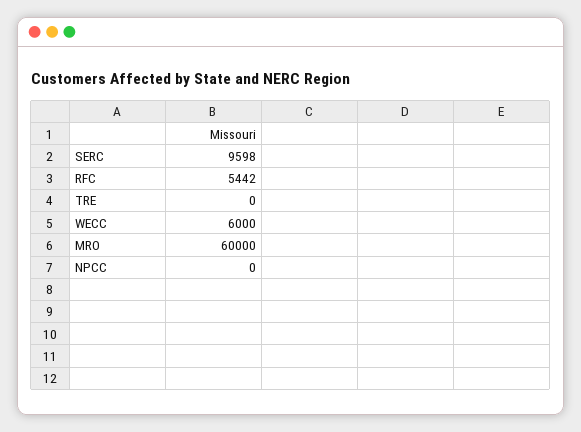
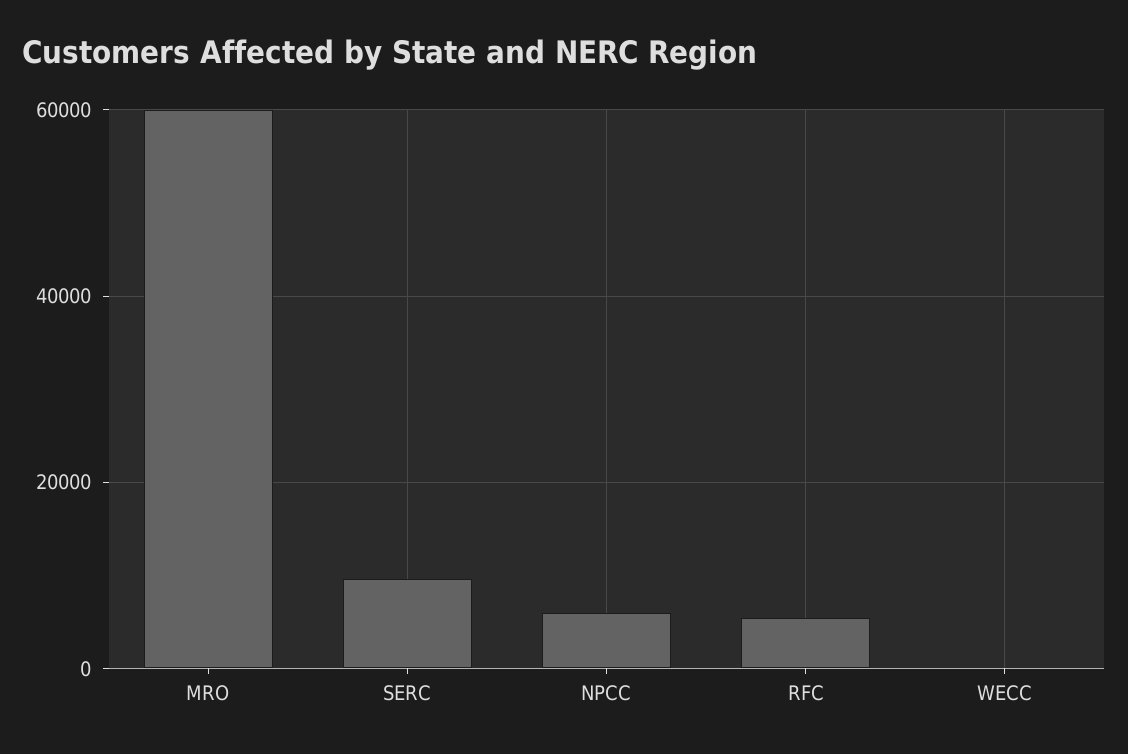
TRE: 0 -> none
WECC: 6000 -> 0
NPCC: 0 -> 6000

